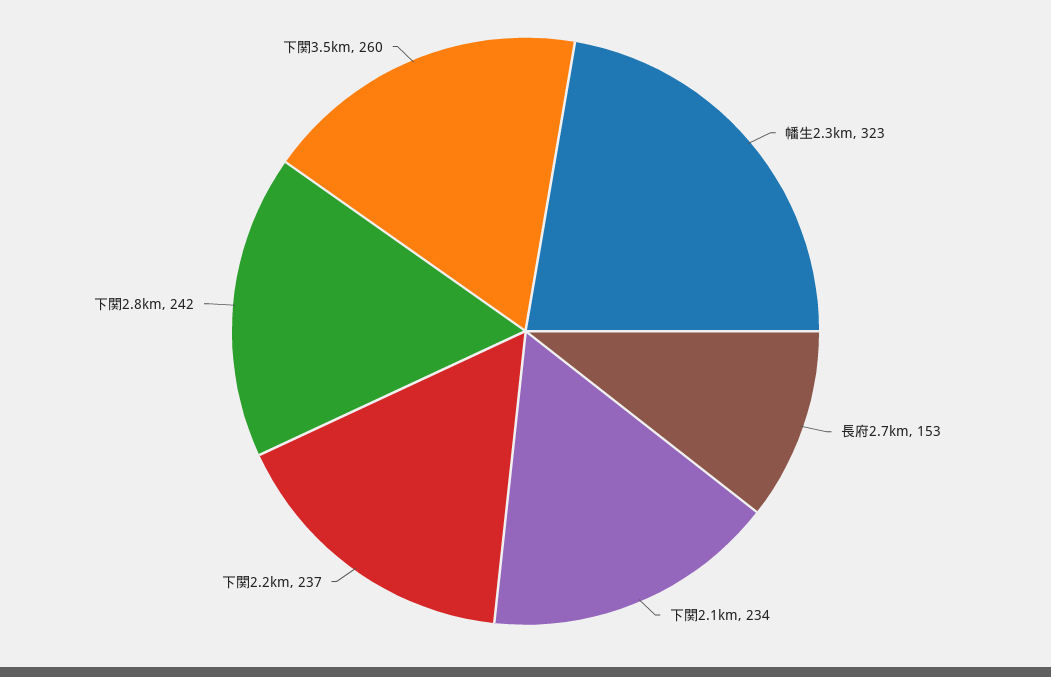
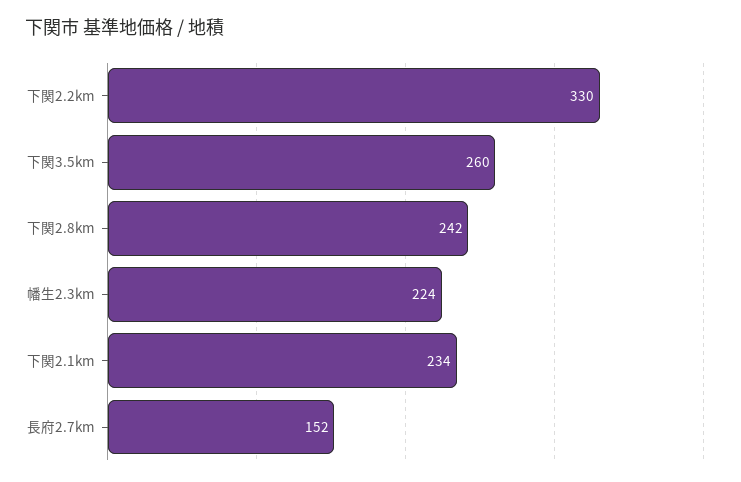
幡生2.3km: 323 -> 224
長府2.7km: 153 -> 152
下関2.2km: 237 -> 330

